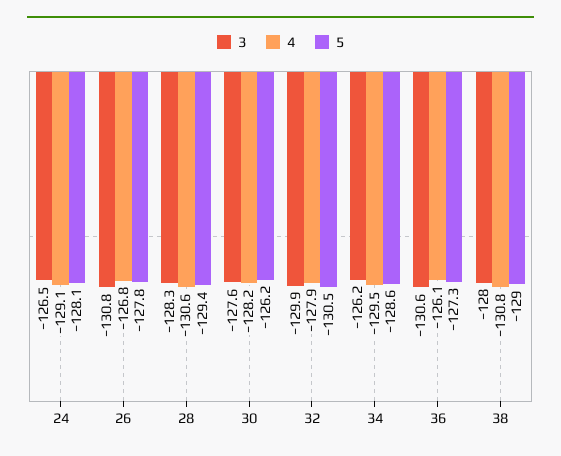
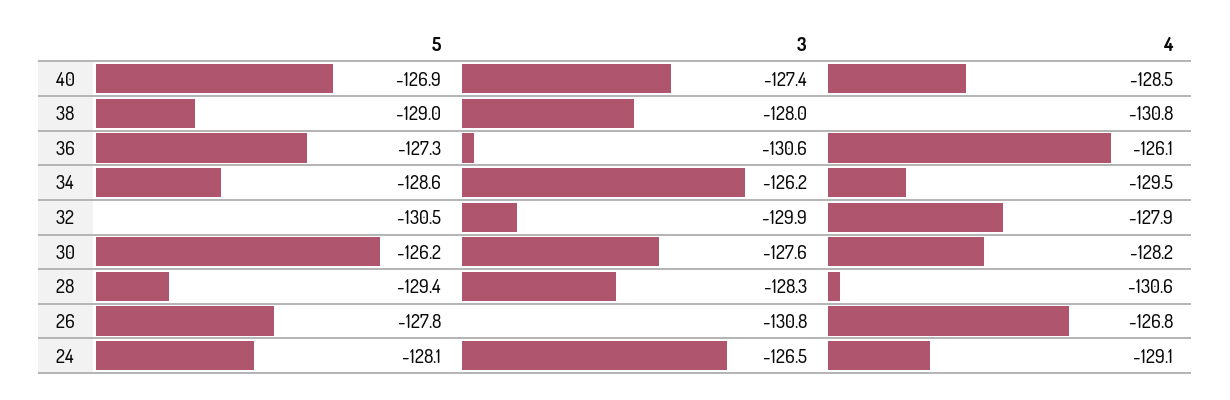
5, 40: none -> -126.9
3, 40: none -> -127.4
4, 40: none -> -128.5

